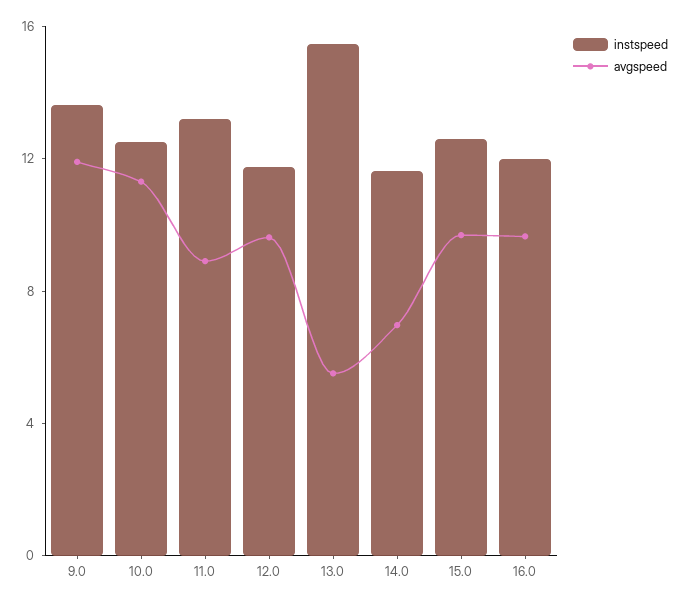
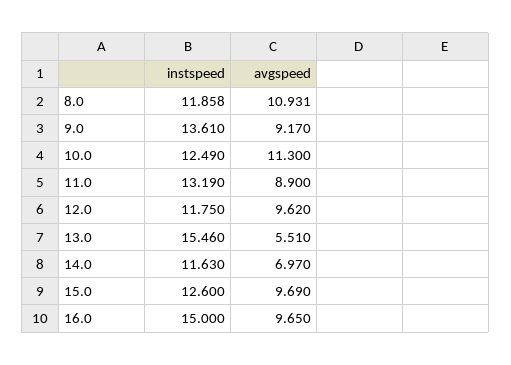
avgspeed, 9.0: 12 -> 9.17
instspeed, 16.0: 12 -> 15
instspeed, 8.0: none -> 11.858
avgspeed, 8.0: none -> 10.931

